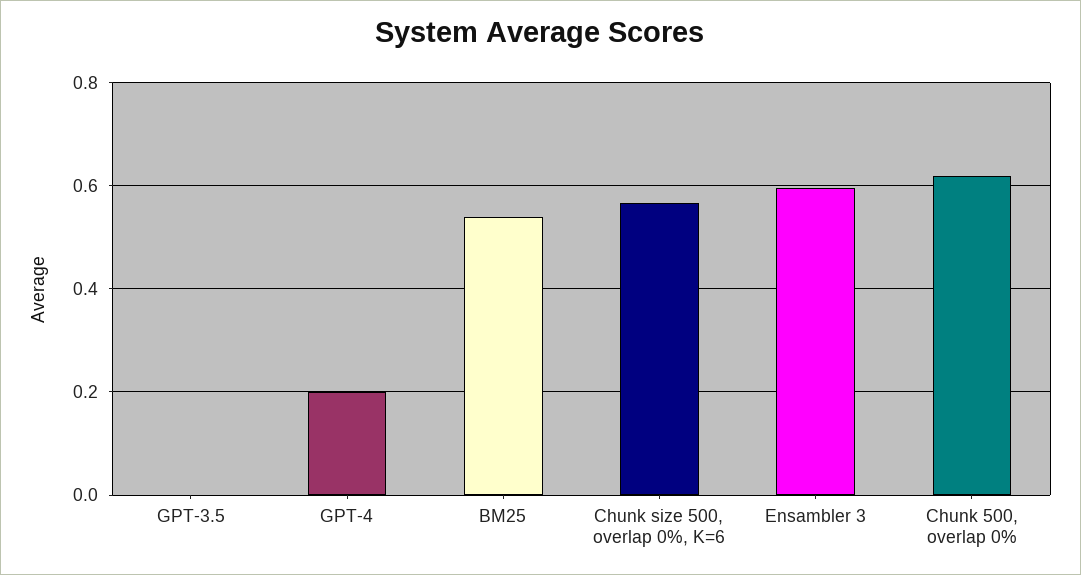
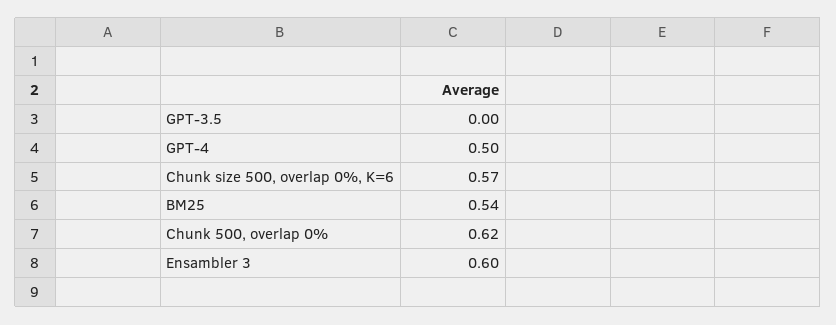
GPT-4: 0.2 -> 0.5

